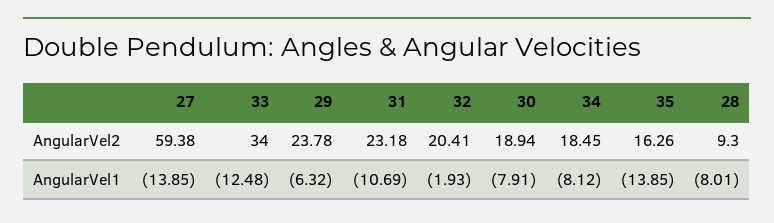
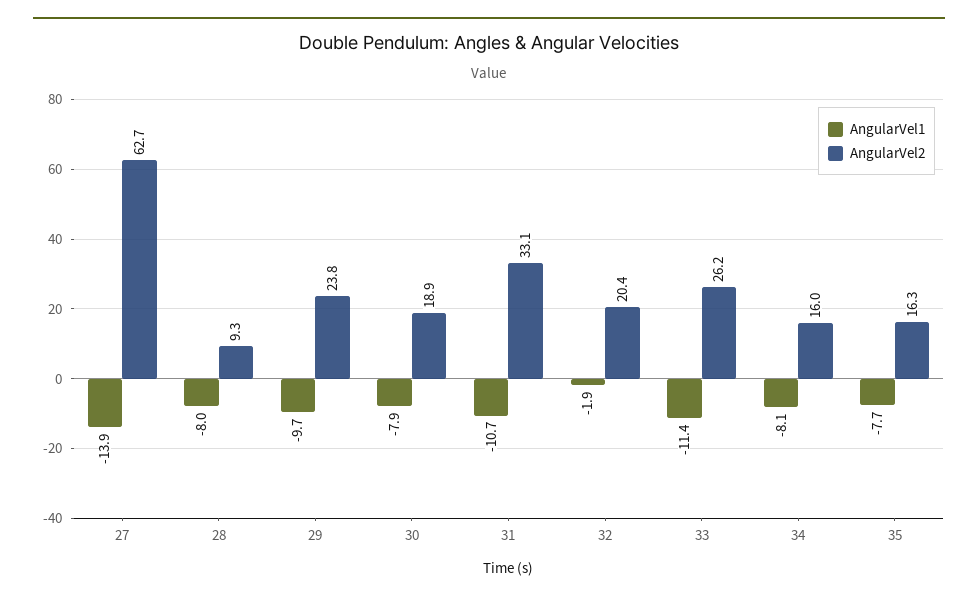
AngularVel2, 27: 59.38 -> 62.7
AngularVel2, 33: 34 -> 26.2
AngularVel2, 31: 23.18 -> 33.1
AngularVel2, 34: 18.45 -> 16
AngularVel1, 33: -12.48 -> -11.4
AngularVel1, 29: -6.32 -> -9.7
AngularVel1, 35: -13.85 -> -7.7

